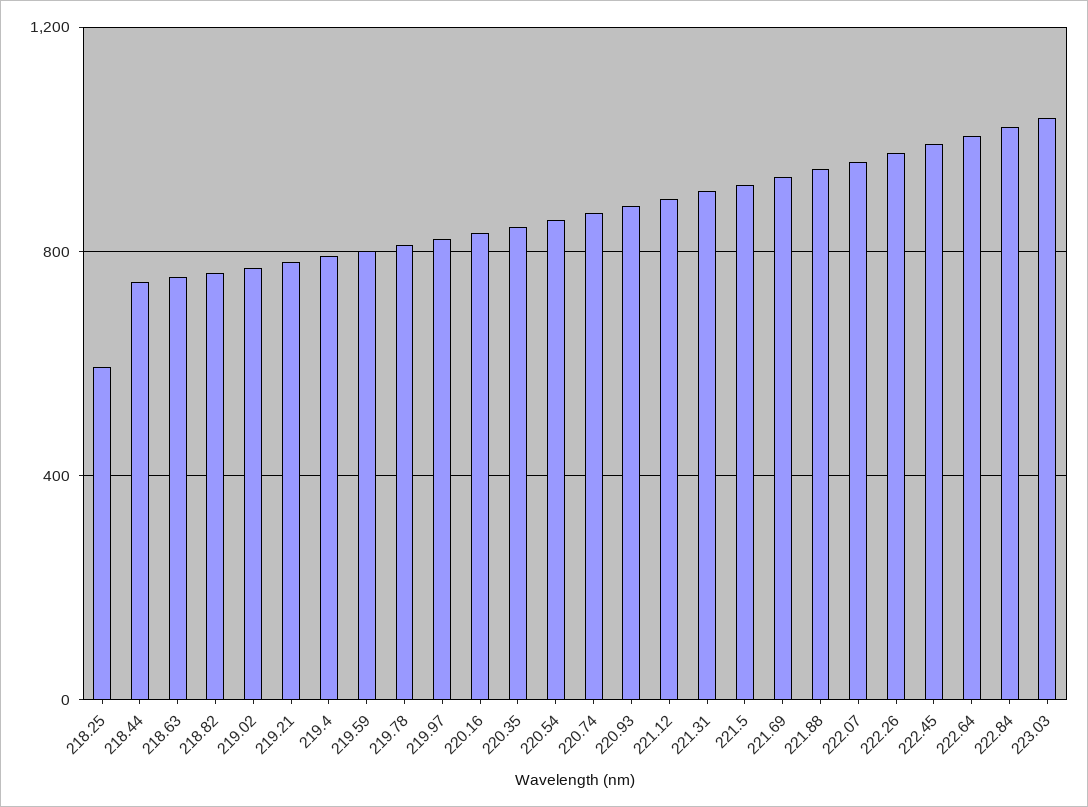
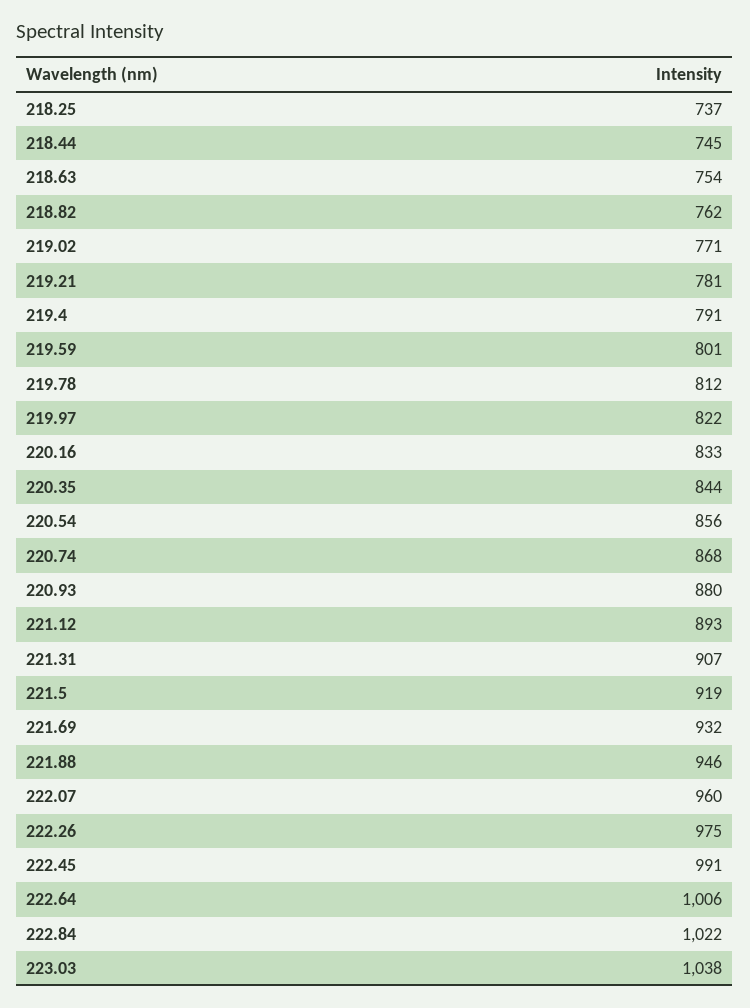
218.25: 600 -> 737

